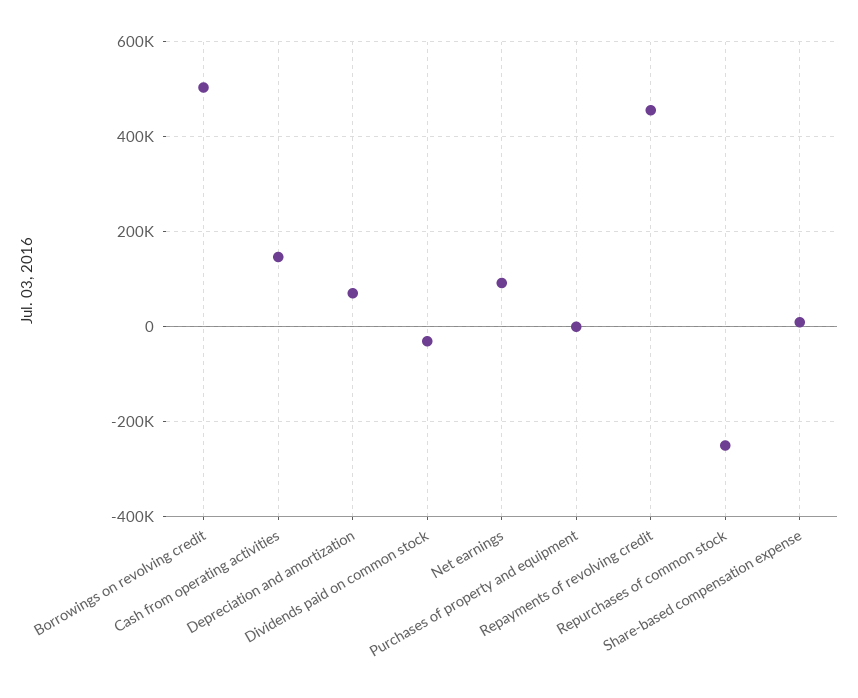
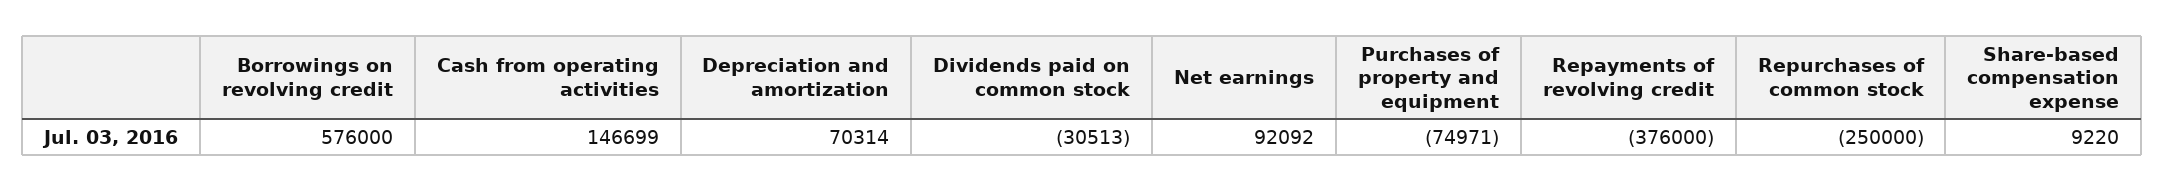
Borrowings on revolving credit: 500000 -> 576000
Purchases of property and equipment: 0 -> -74971
Repayments of revolving credit: 460000 -> -376000

